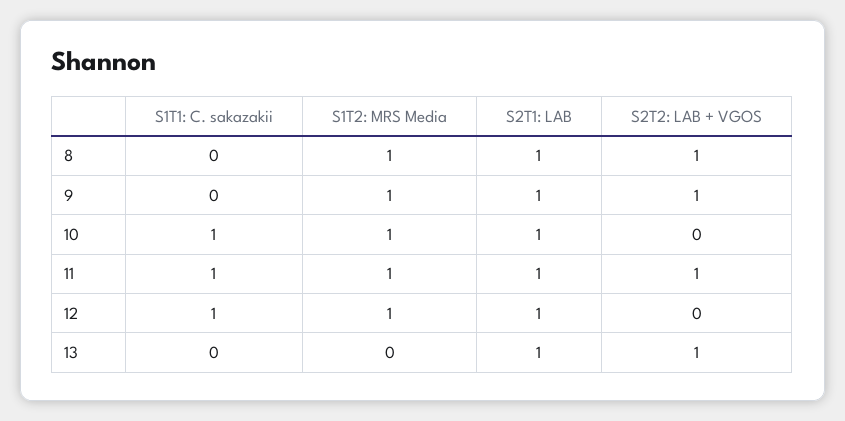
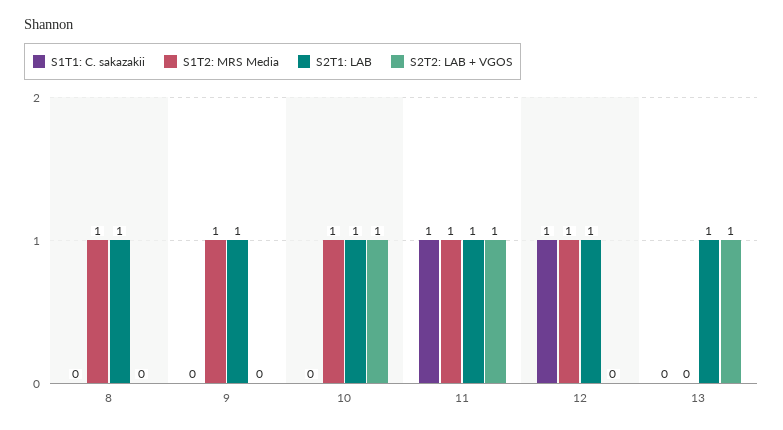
S2T2: LAB + VGOS, 8: 1 -> 0
S2T2: LAB + VGOS, 9: 1 -> 0
S1T1: C. sakazakii, 10: 1 -> 0
S2T2: LAB + VGOS, 10: 0 -> 1

